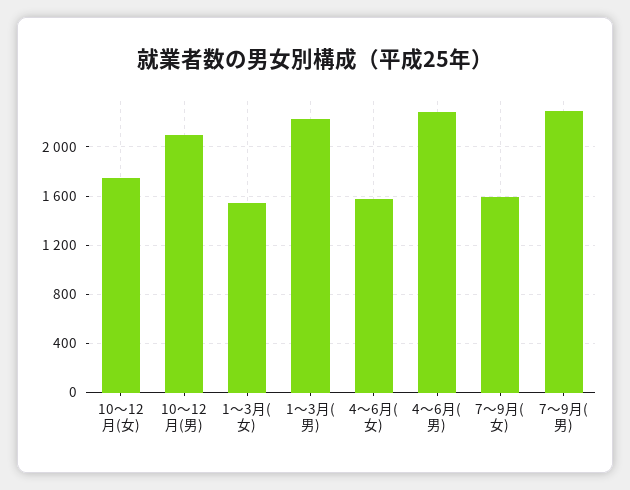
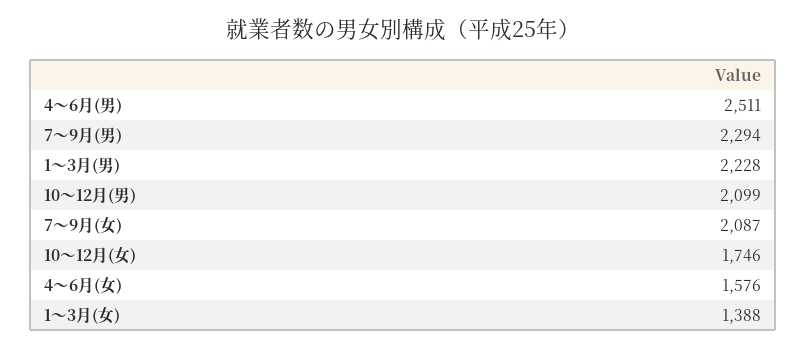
1～3月(女): 1550 -> 1388
4～6月(男): 2300 -> 2511
7～9月(女): 1600 -> 2087

